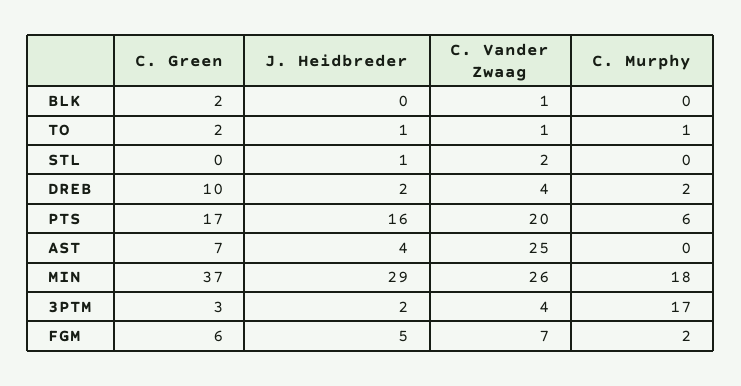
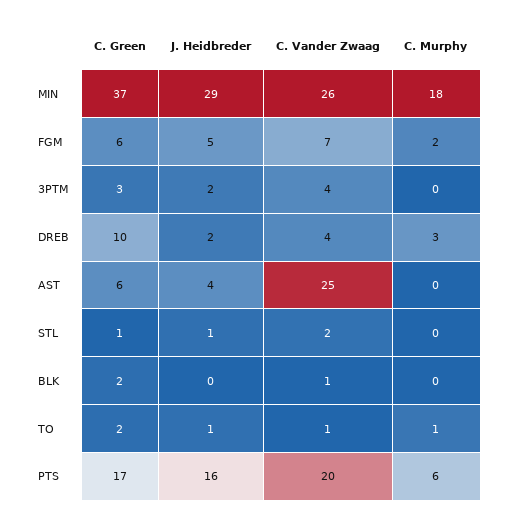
C. Green, STL: 0 -> 1
C. Murphy, DREB: 2 -> 3
C. Green, AST: 7 -> 6
C. Murphy, 3PTM: 17 -> 0

